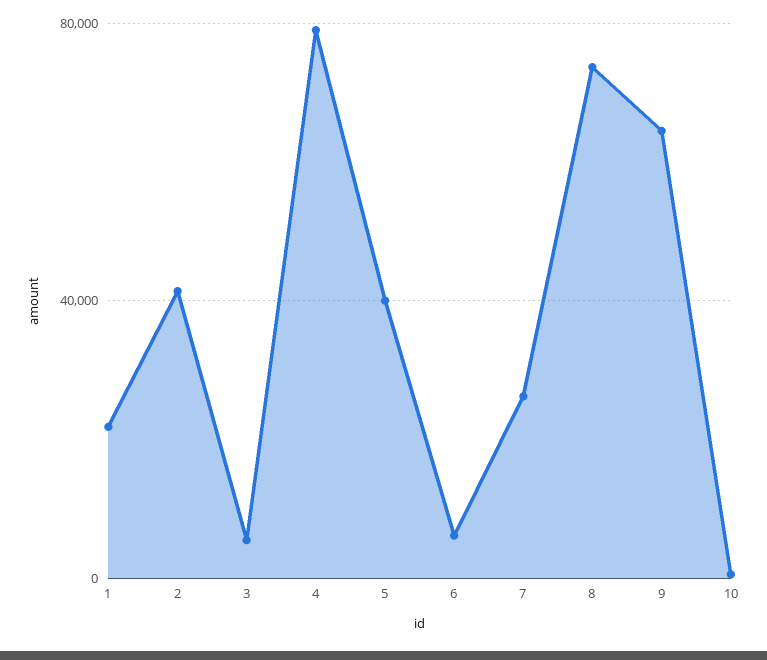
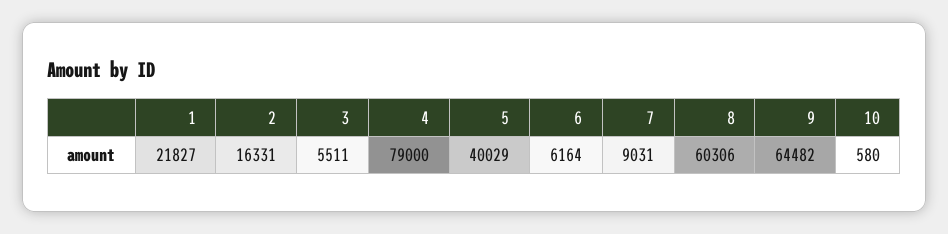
2: 40000 -> 16331
7: 25000 -> 9031
8: 75000 -> 60306

